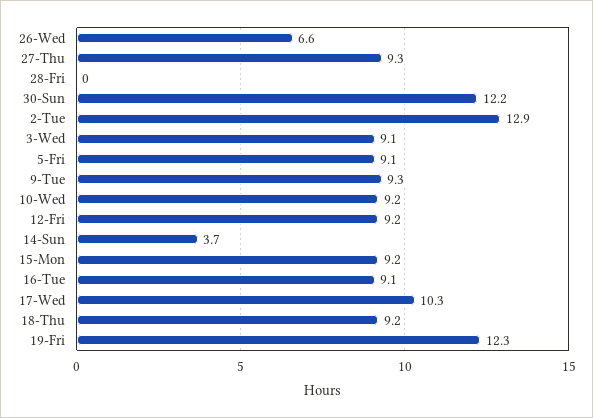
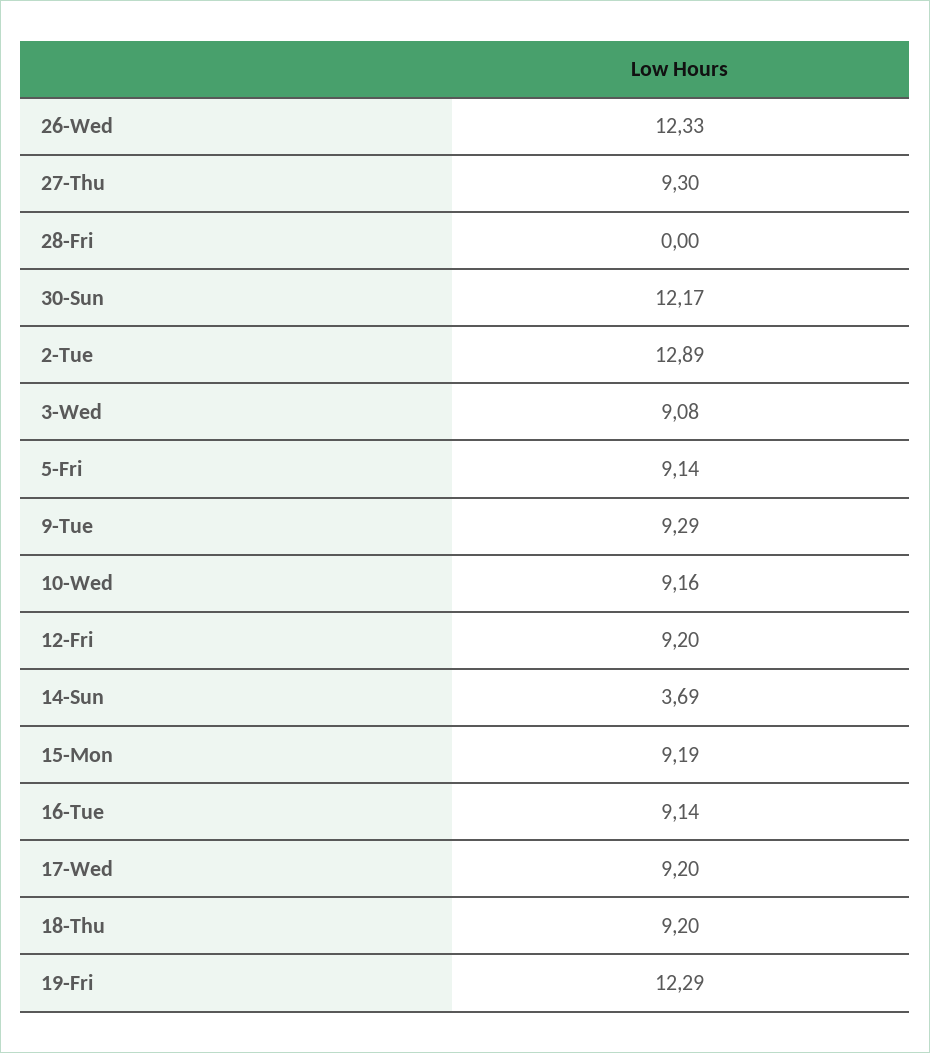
26-Wed: 6.6 -> 12.33
17-Wed: 10.3 -> 9.2

